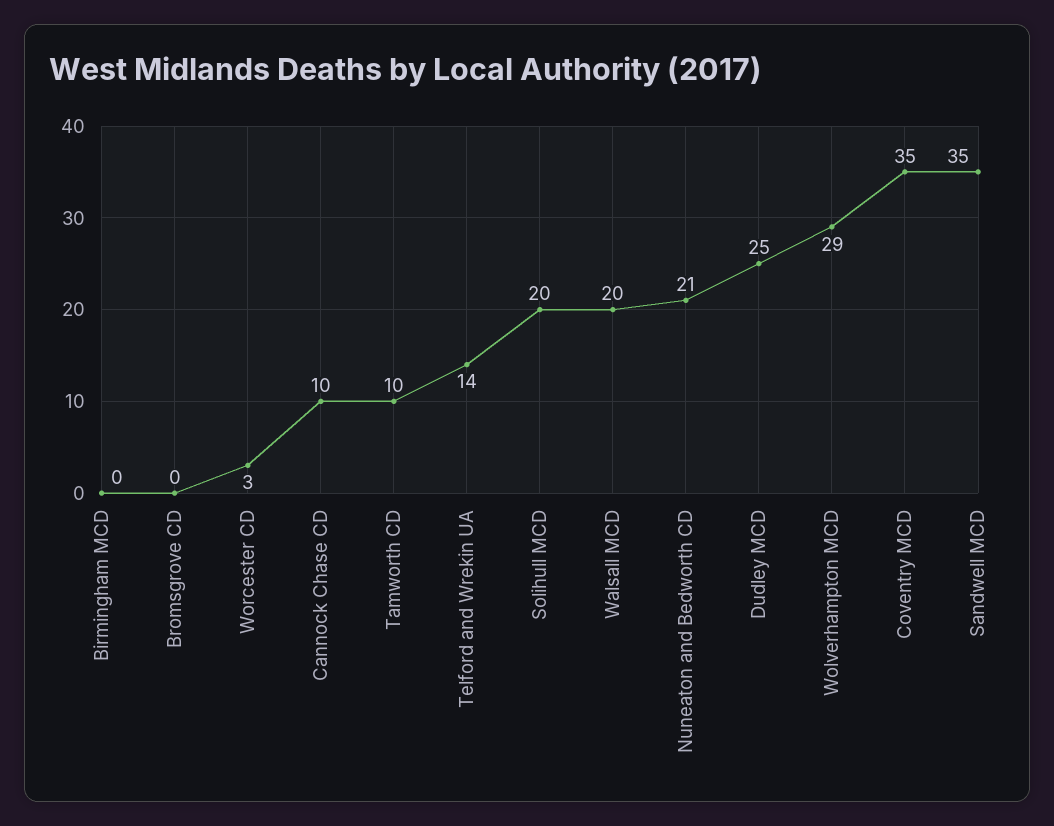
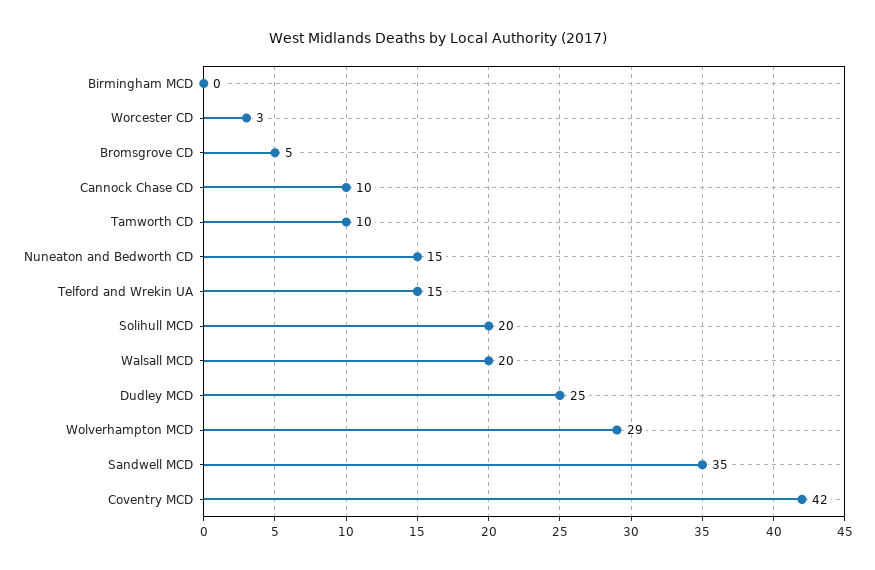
Bromsgrove CD: 0 -> 5
Telford and Wrekin UA: 14 -> 15
Nuneaton and Bedworth CD: 21 -> 15
Coventry MCD: 35 -> 42

